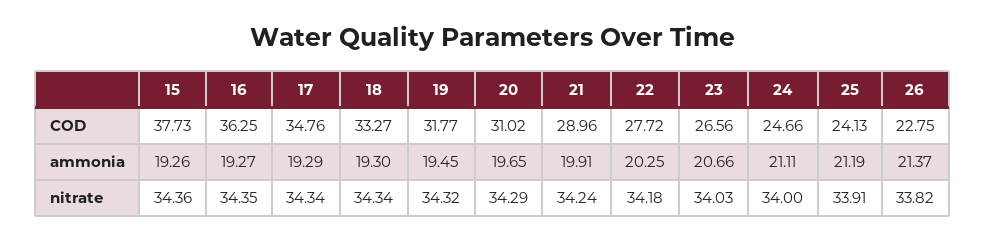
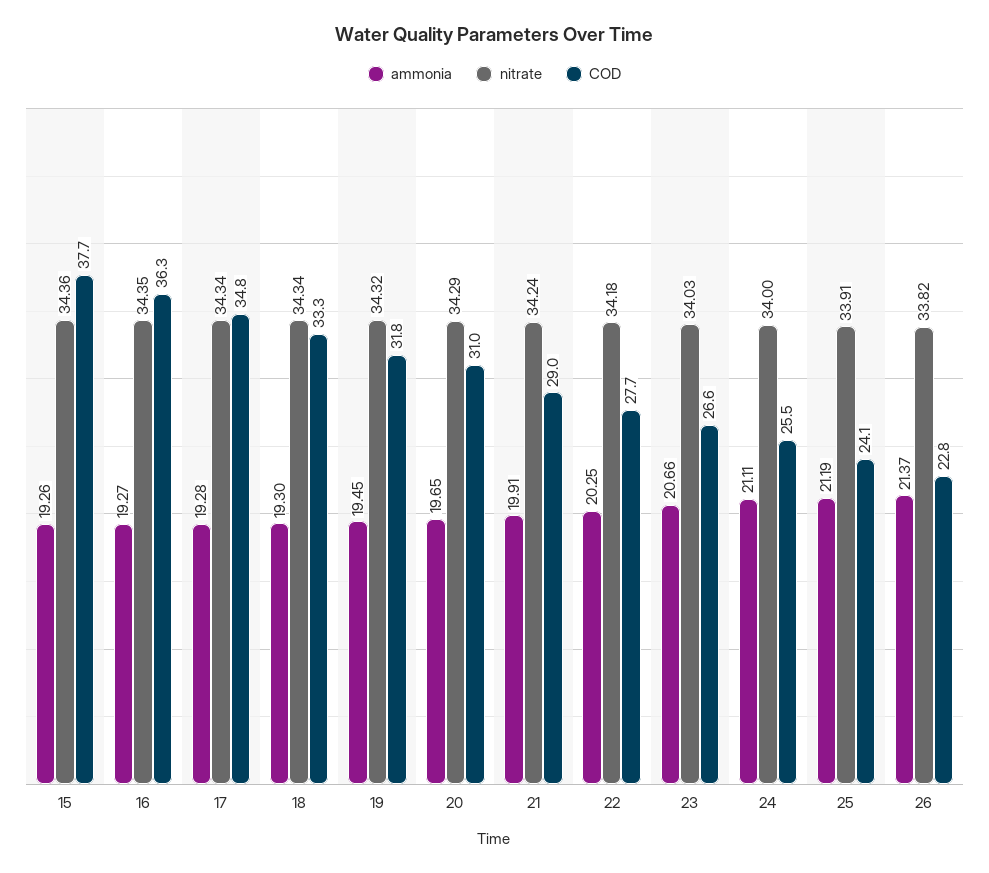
COD, 24: 24.66 -> 25.5
ammonia, 17: 19.29 -> 19.28

